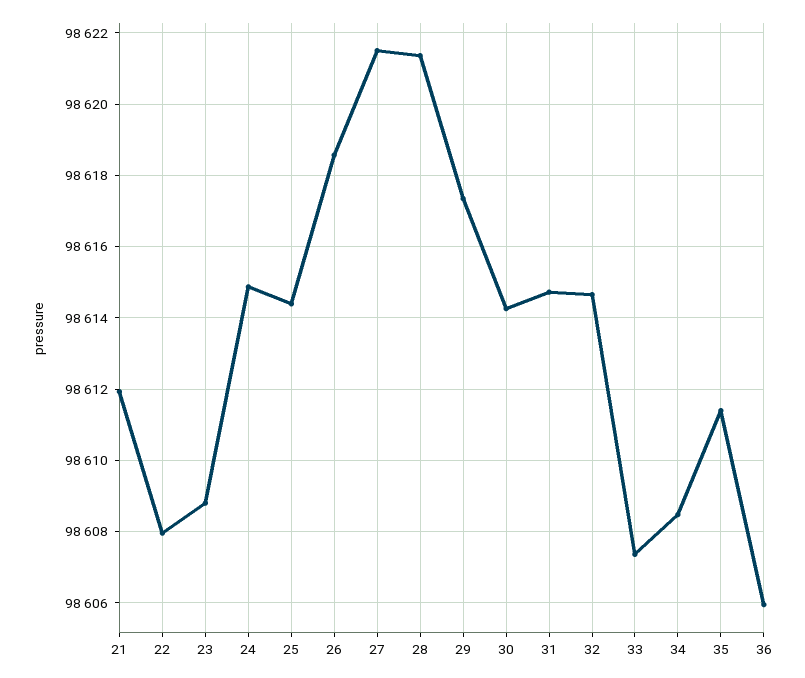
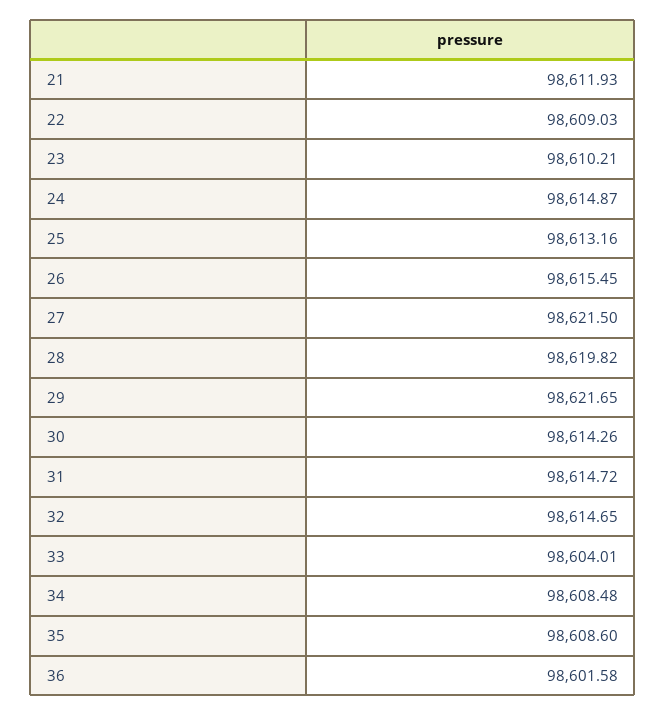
22: 98608 -> 98609.03
23: 98608.8 -> 98610.21
25: 98614.4 -> 98613.16
26: 98618.6 -> 98615.45
28: 98621.4 -> 98619.82
29: 98617.4 -> 98621.65
33: 98607.4 -> 98604.01
35: 98611.4 -> 98608.6
36: 98606 -> 98601.58

